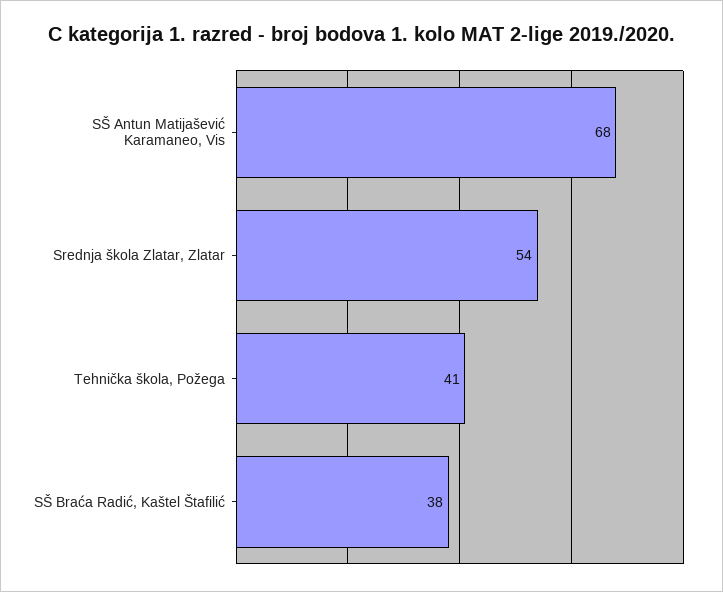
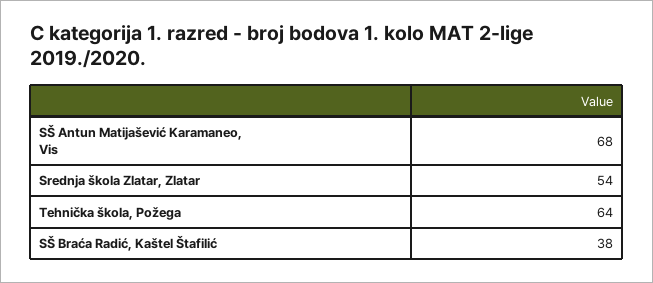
Tehnička škola, Požega: 41 -> 64

